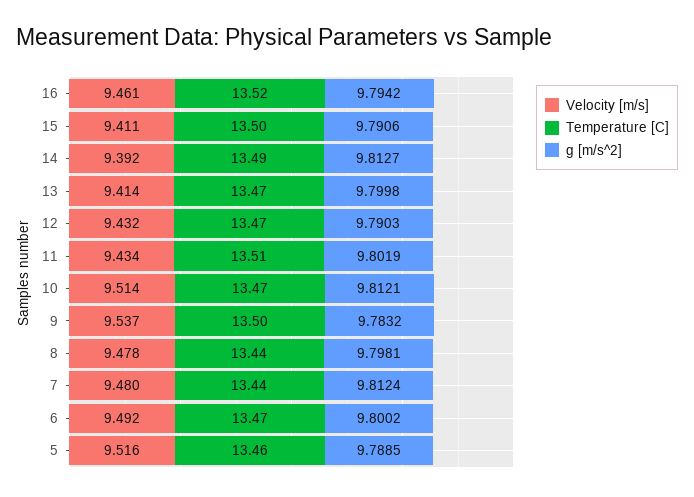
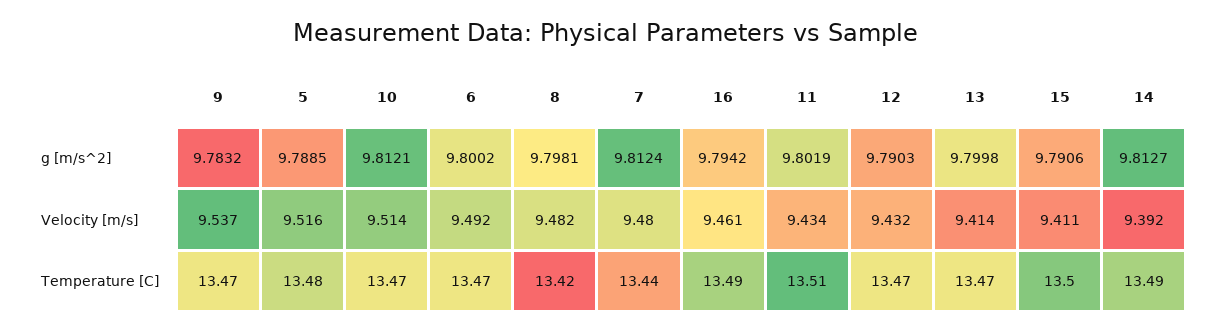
Temperature [C], 16: 13.52 -> 13.49
Temperature [C], 9: 13.5 -> 13.47
Velocity [m/s], 8: 9.478 -> 9.482
Temperature [C], 8: 13.44 -> 13.42
Temperature [C], 5: 13.46 -> 13.48

